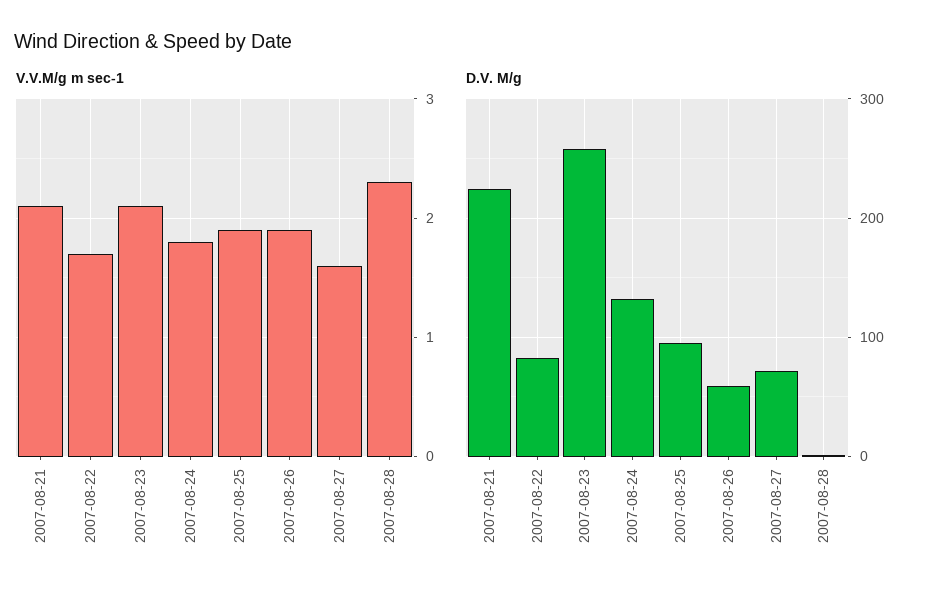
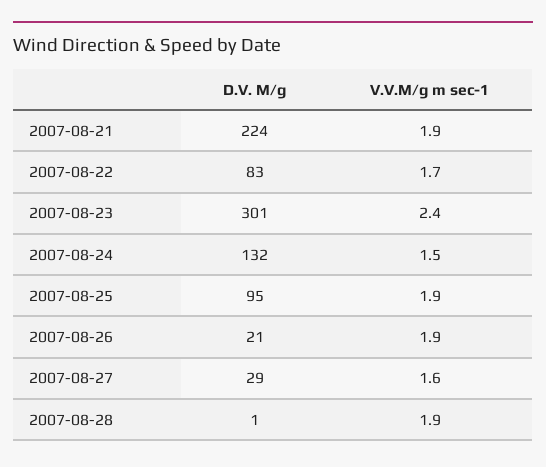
V.V.M/g m sec-1, 2007-08-21: 2.1 -> 1.9
V.V.M/g m sec-1, 2007-08-23: 2.1 -> 2.4
V.V.M/g m sec-1, 2007-08-24: 1.8 -> 1.5
V.V.M/g m sec-1, 2007-08-28: 2.3 -> 1.9
D.V. M/g, 2007-08-23: 260 -> 301
D.V. M/g, 2007-08-26: 60 -> 21
D.V. M/g, 2007-08-27: 70 -> 29

